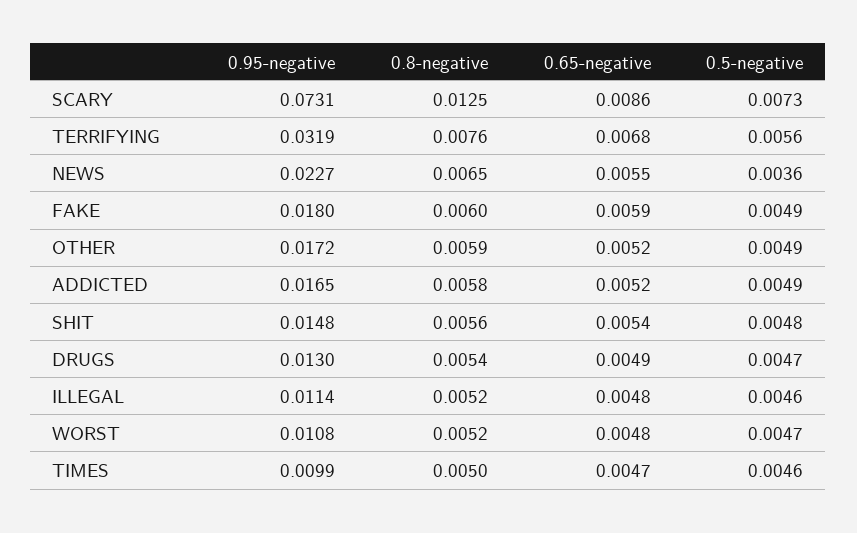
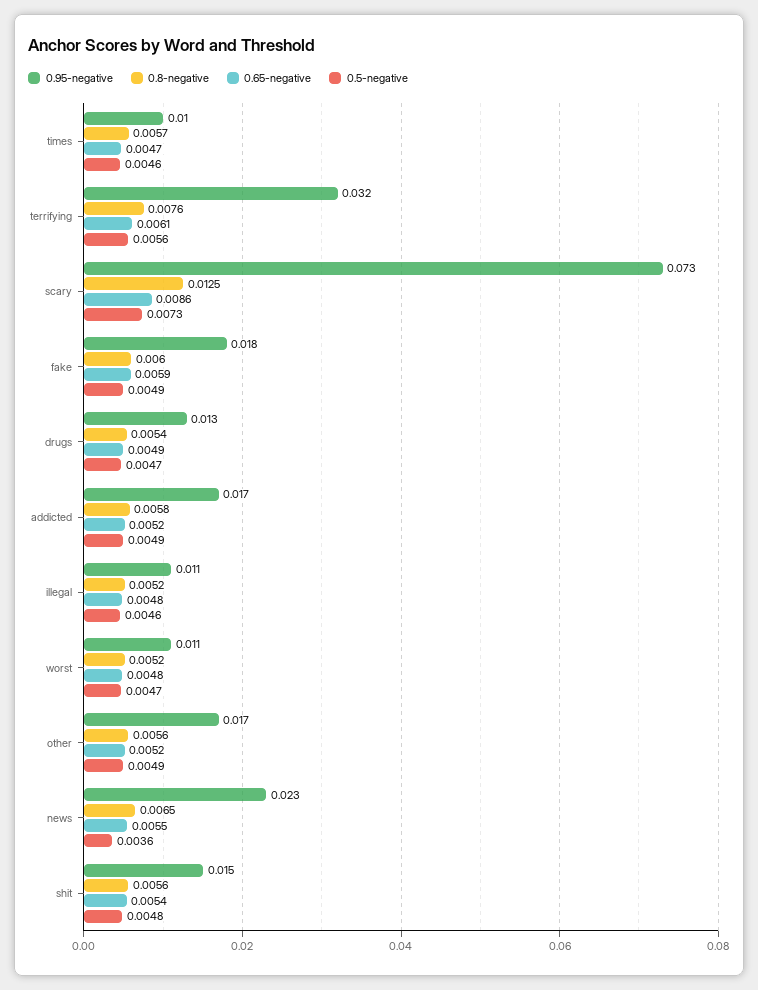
0.65-negative, TERRIFYING: 0.0068 -> 0.0061
0.8-negative, OTHER: 0.0059 -> 0.0056
0.8-negative, TIMES: 0.005 -> 0.0057

